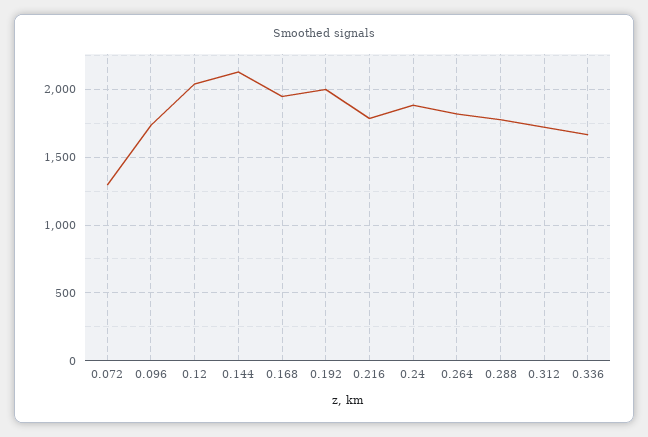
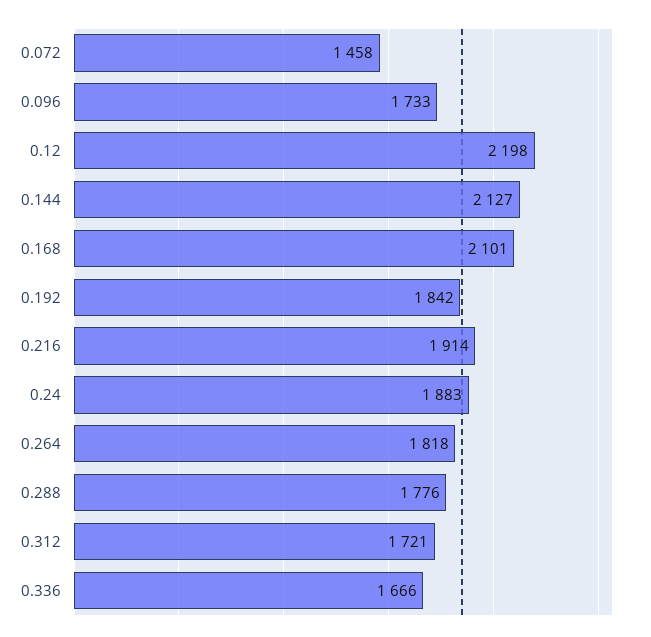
0.072: 1300 -> 1458
0.12: 2050 -> 2198
0.168: 1950 -> 2101
0.192: 2000 -> 1842
0.216: 1800 -> 1914

